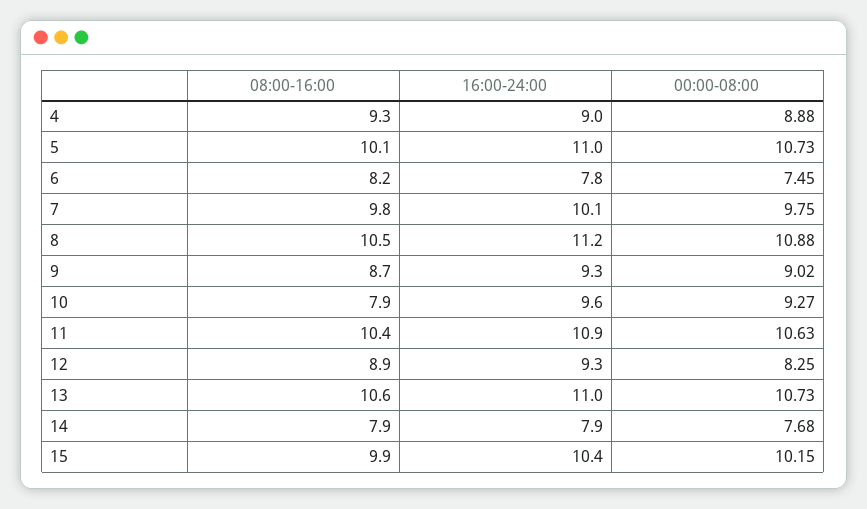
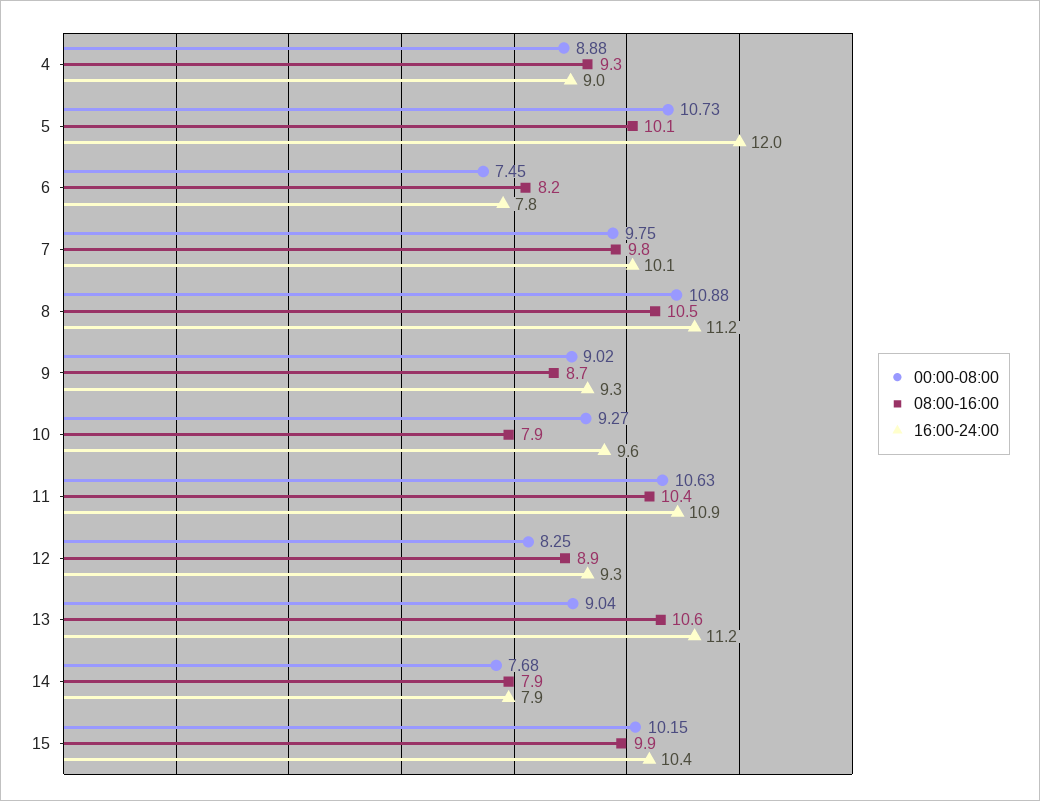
16:00-24:00, 5: 11 -> 12
16:00-24:00, 13: 11 -> 11.2
00:00-08:00, 13: 10.73 -> 9.04

